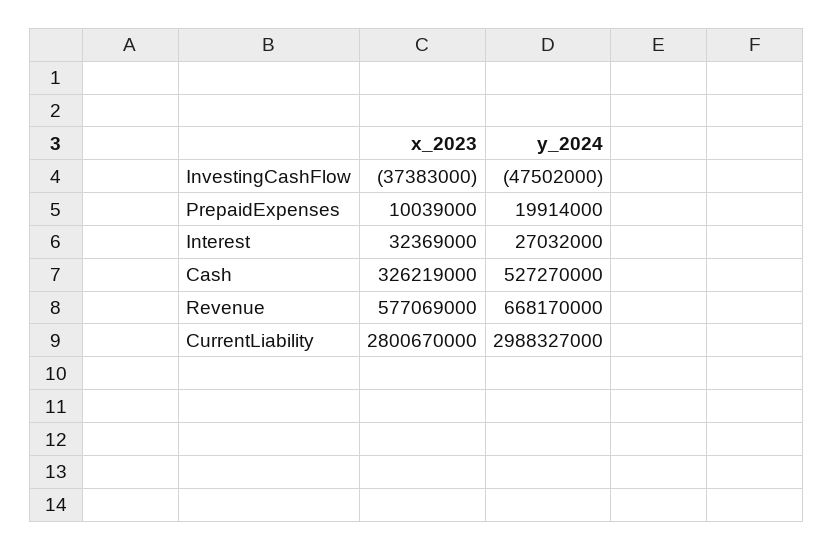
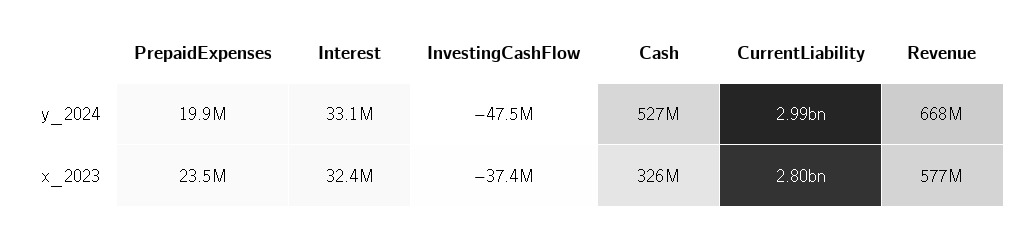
x_2023, PrepaidExpenses: 10039000 -> 23500000
y_2024, Interest: 27032000 -> 33100000

